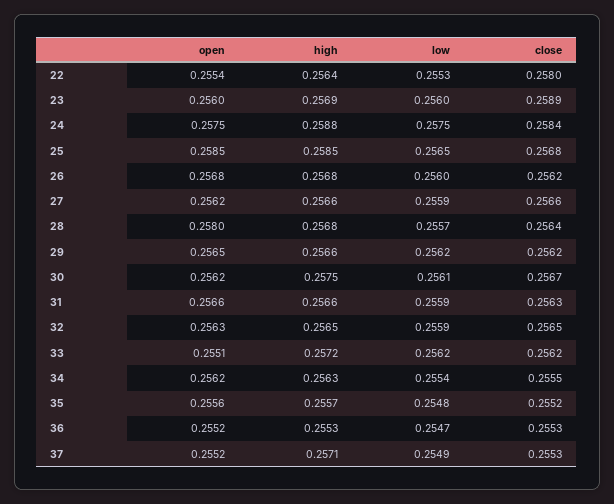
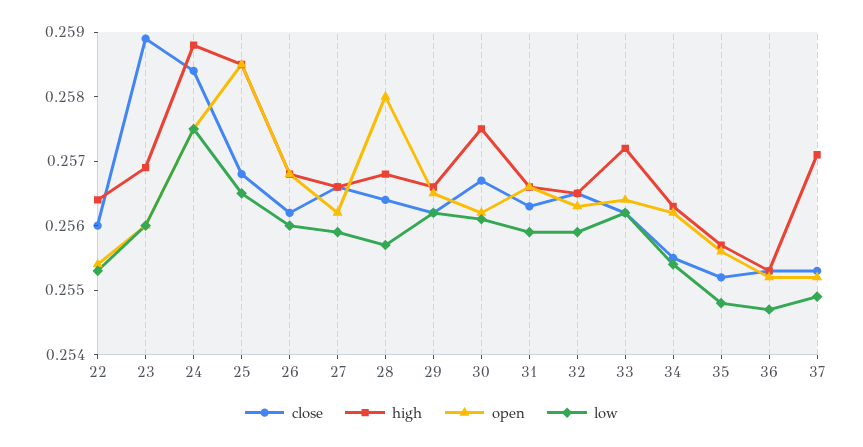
close, 22: 0.258 -> 0.256
open, 33: 0.2551 -> 0.2565

